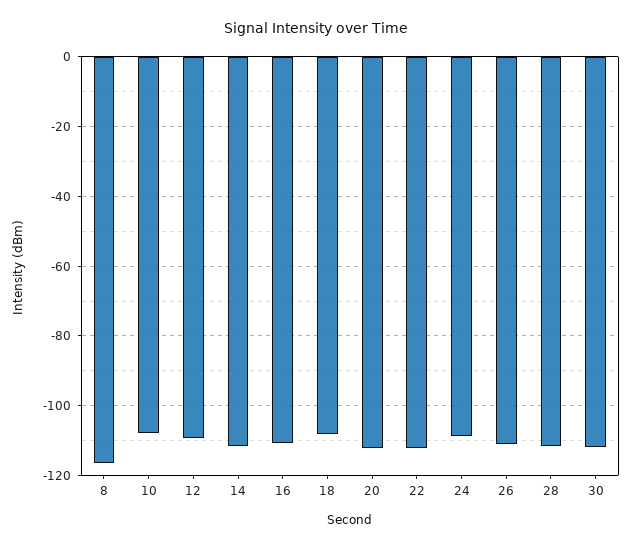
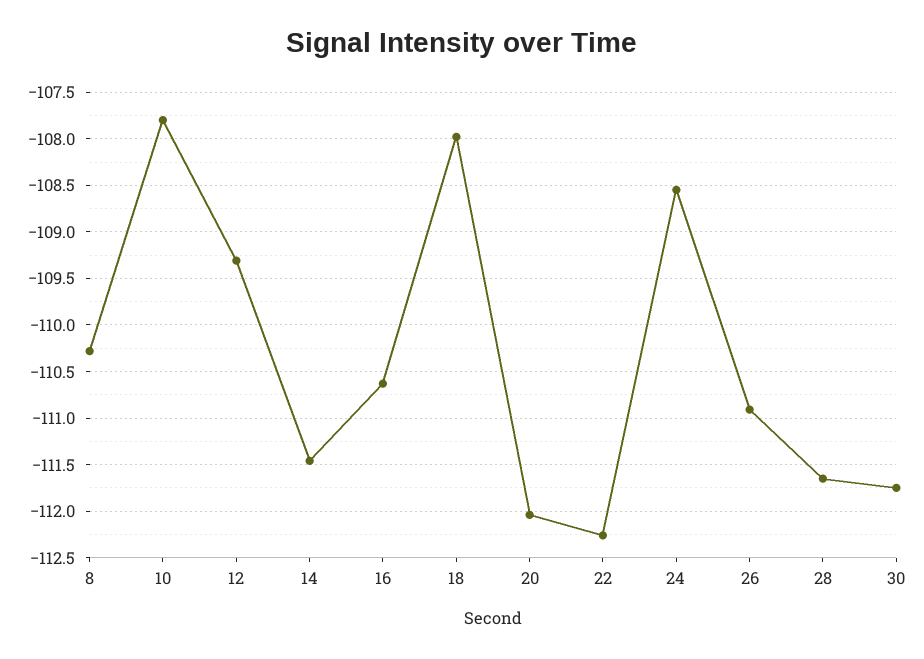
8: -116 -> -110.3

